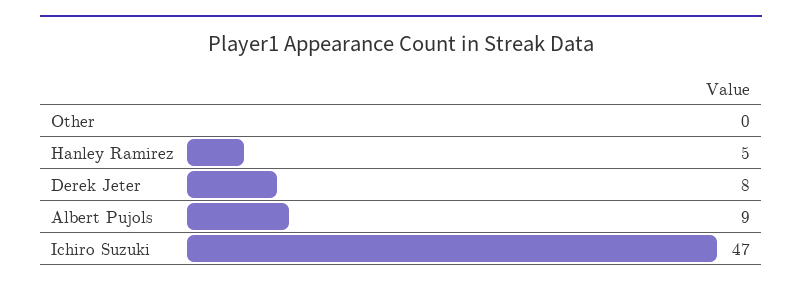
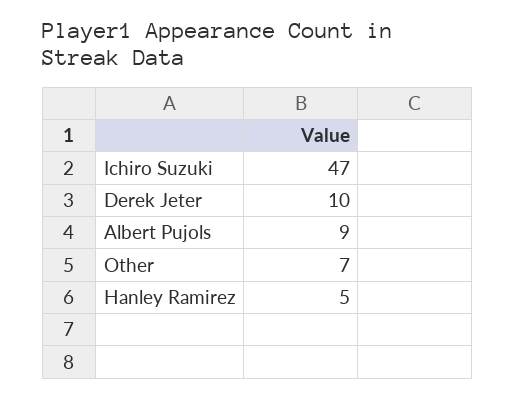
Other: 0 -> 7
Derek Jeter: 8 -> 10

